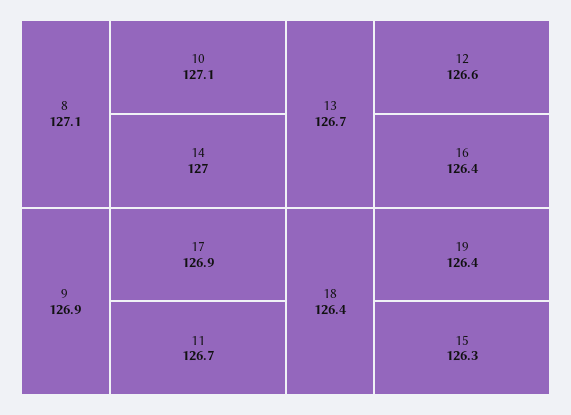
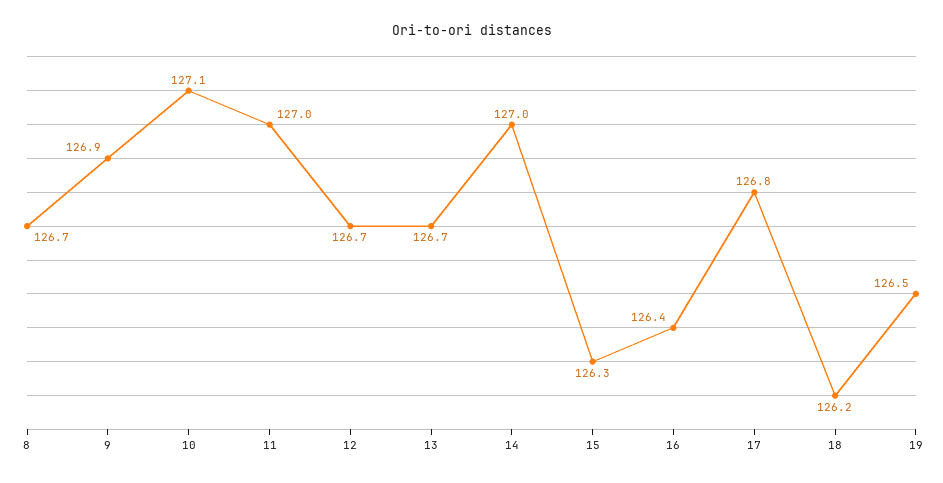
8: 127.1 -> 126.7
17: 126.9 -> 126.8
11: 126.7 -> 127
12: 126.6 -> 126.7
18: 126.4 -> 126.2
19: 126.4 -> 126.5

